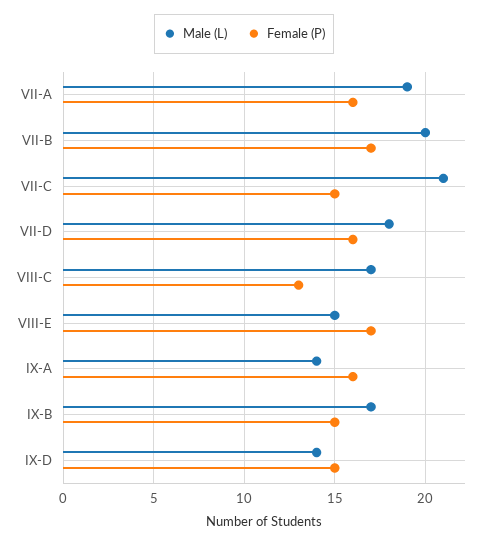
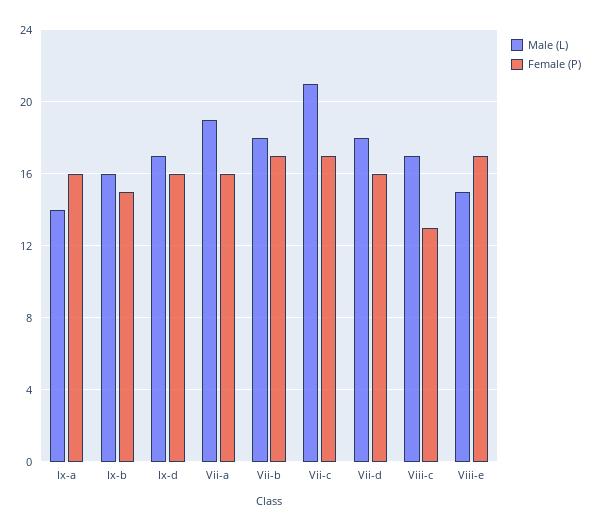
Male (L), VII-B: 20 -> 18
Female (P), VII-C: 15 -> 17
Male (L), IX-B: 17 -> 16
Male (L), IX-D: 14 -> 17
Female (P), IX-D: 15 -> 16

